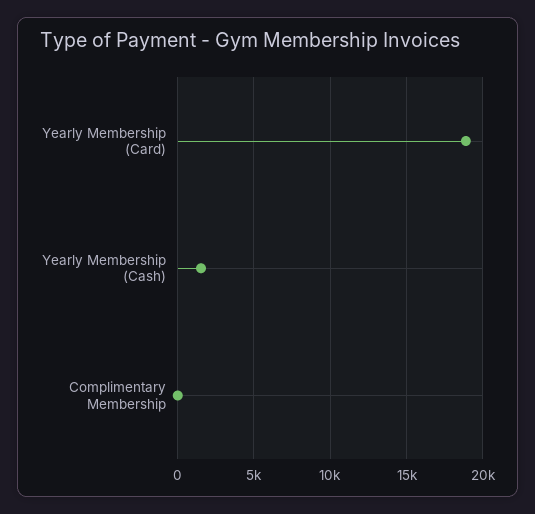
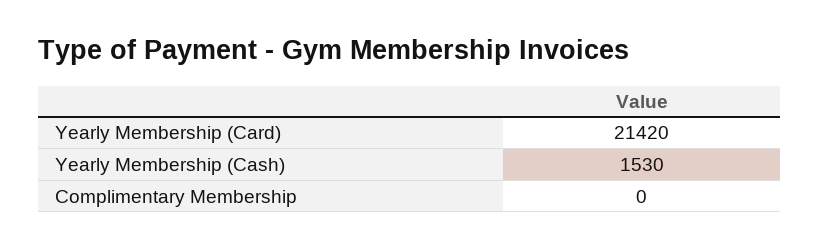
Yearly Membership (Card): 19000 -> 21420

